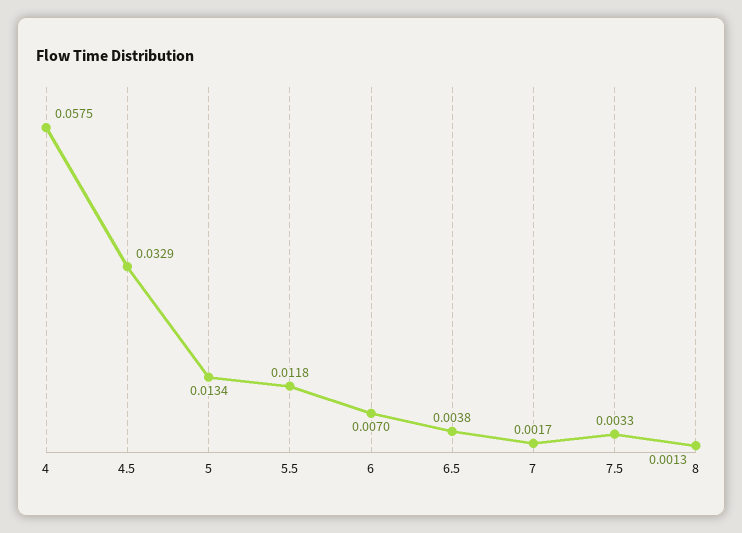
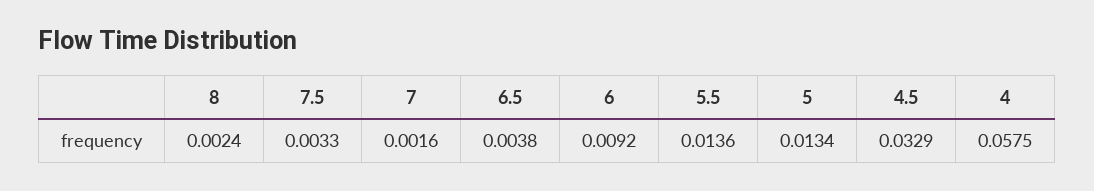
5.5: 0.0118 -> 0.0136
6: 0.007 -> 0.0092
7: 0.0017 -> 0.0016
8: 0.0013 -> 0.0024

